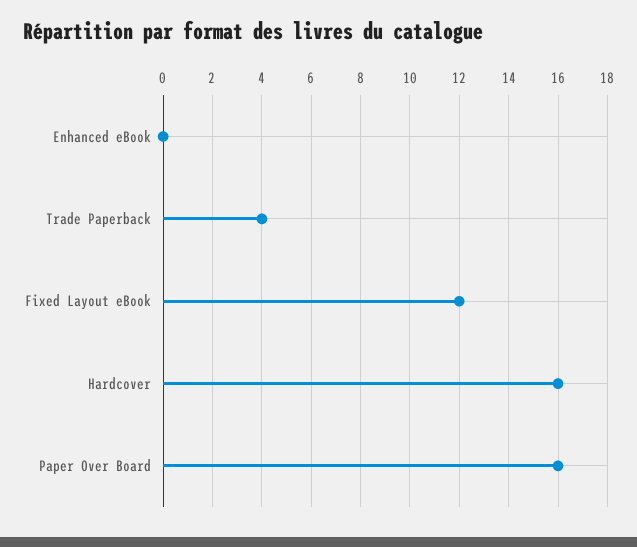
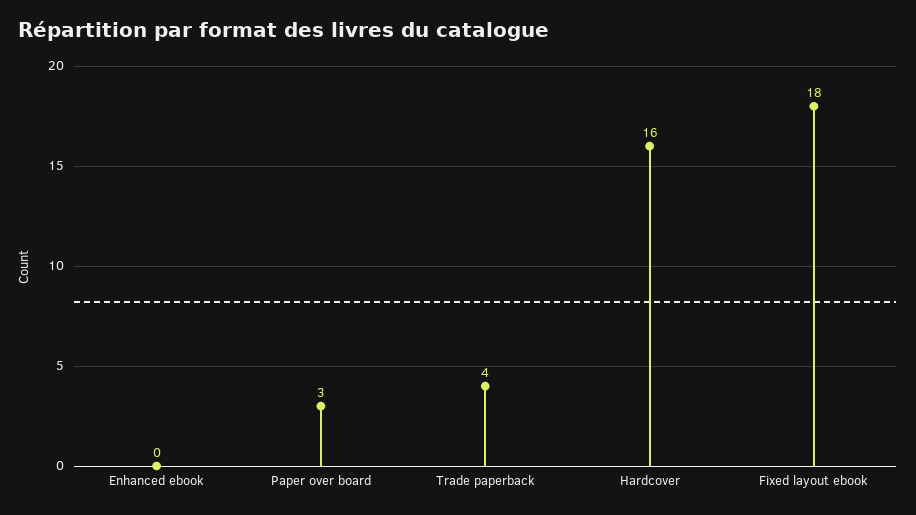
Fixed Layout eBook: 12 -> 18
Paper Over Board: 16 -> 3

